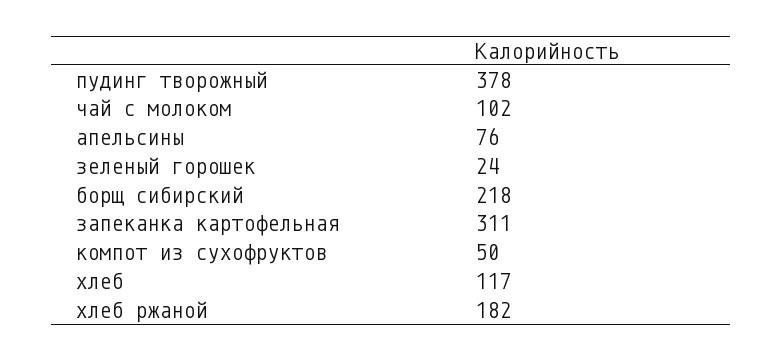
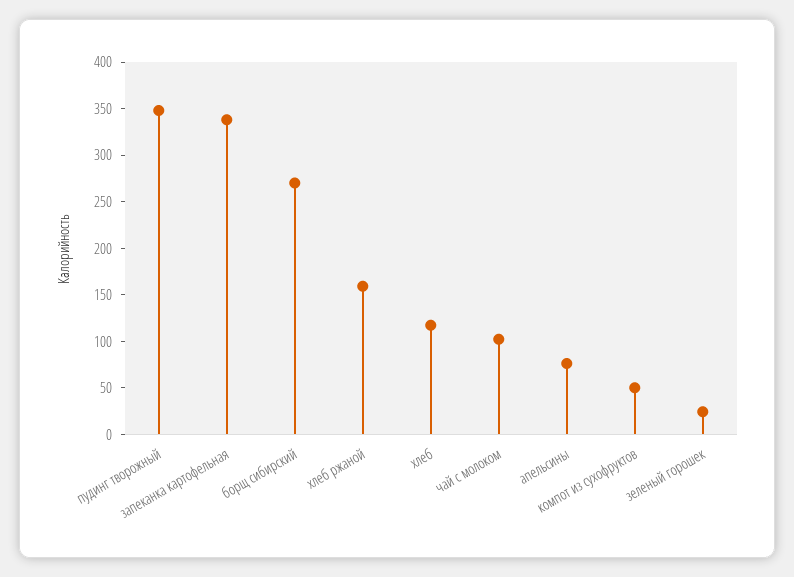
пудинг творожный: 378 -> 350
борщ сибирский: 218 -> 270
запеканка картофельная: 311 -> 340
хлеб ржаной: 182 -> 160

